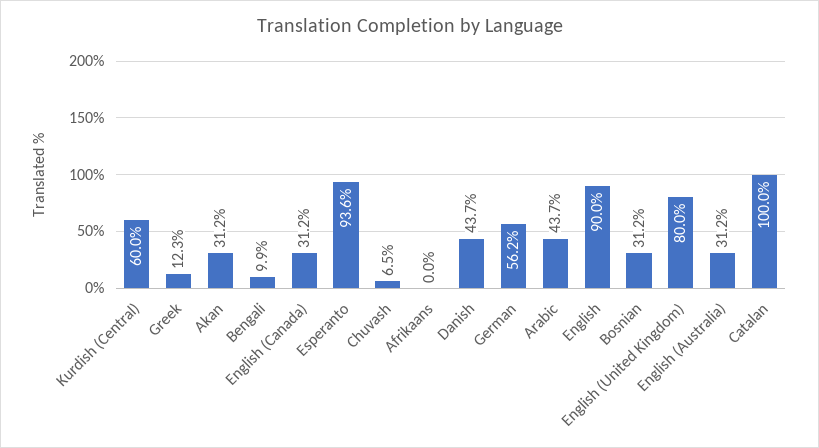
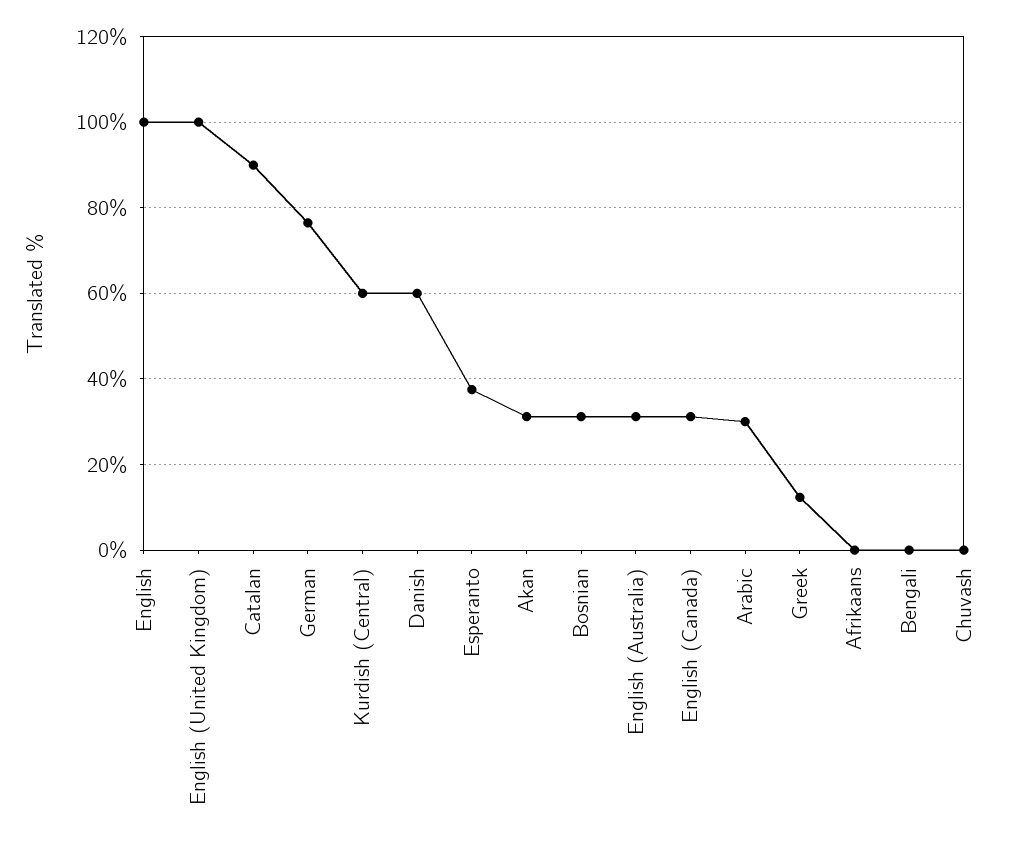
Bengali: 9.9 -> 0
Esperanto: 93.6 -> 38
Chuvash: 6.5 -> 0
Danish: 43.7 -> 60
German: 56.2 -> 76
Arabic: 43.7 -> 30
English: 90 -> 100
English (United Kingdom): 80 -> 100
Catalan: 100 -> 90

